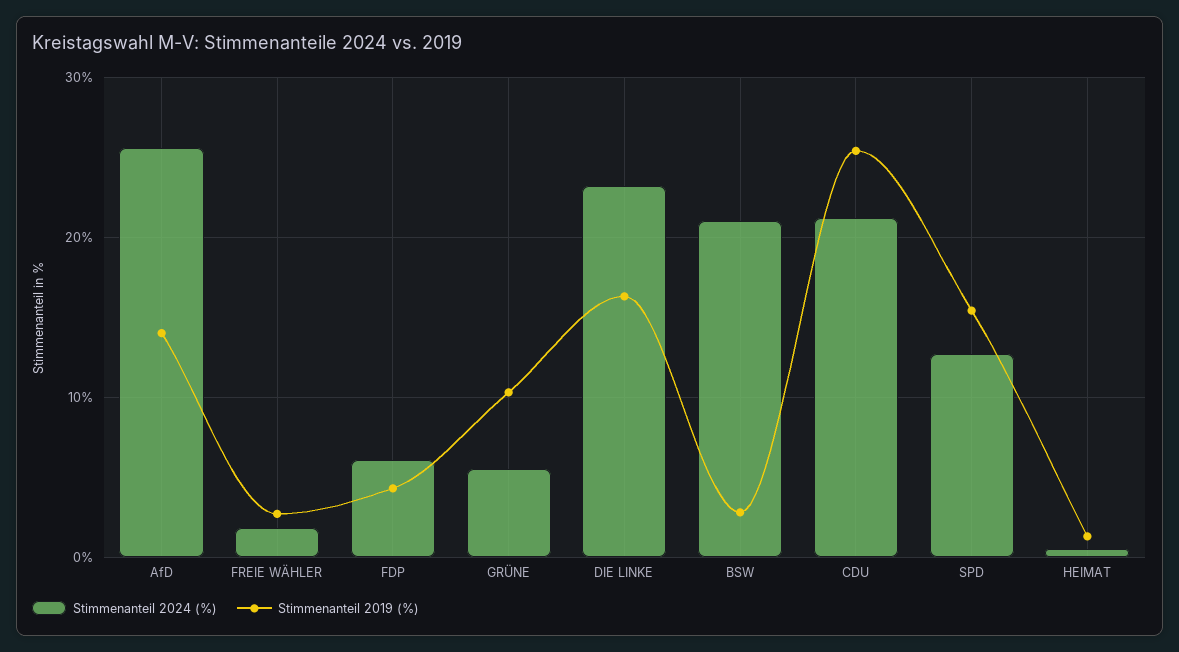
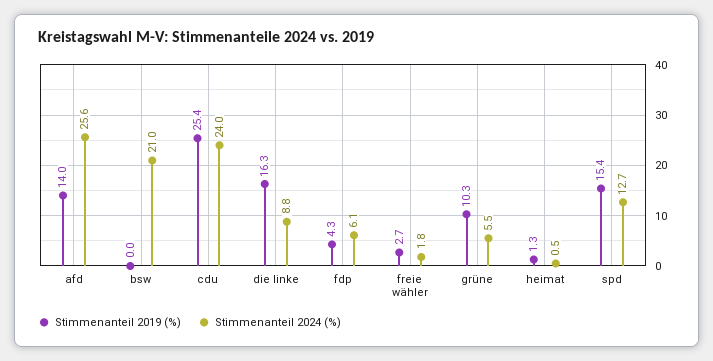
Stimmenanteil 2024 (%), DIE LINKE: 23 -> 8.8
Stimmenanteil 2019 (%), BSW: 3 -> 0
Stimmenanteil 2024 (%), CDU: 21 -> 24

